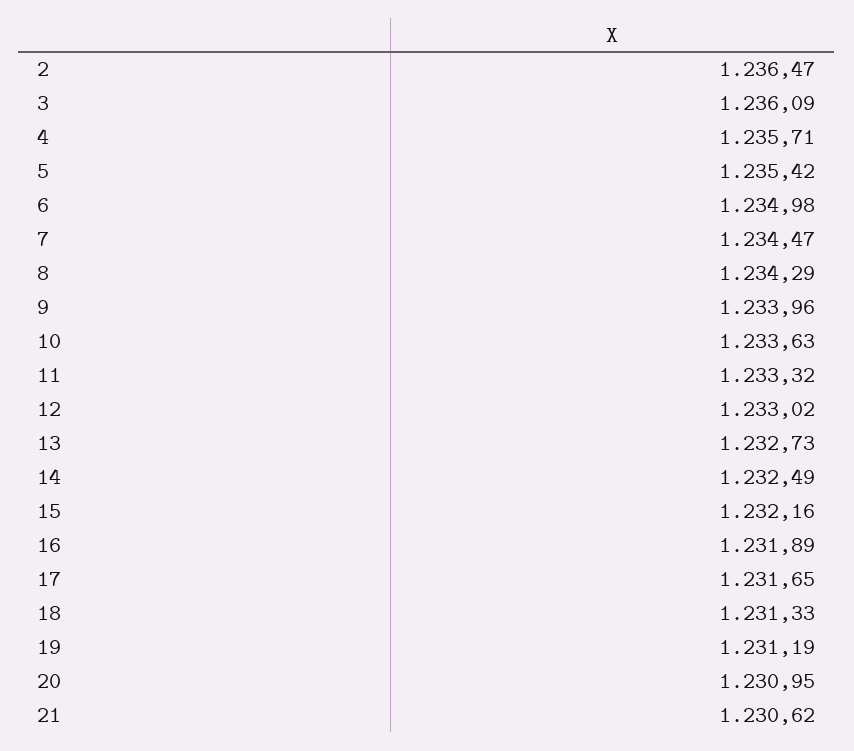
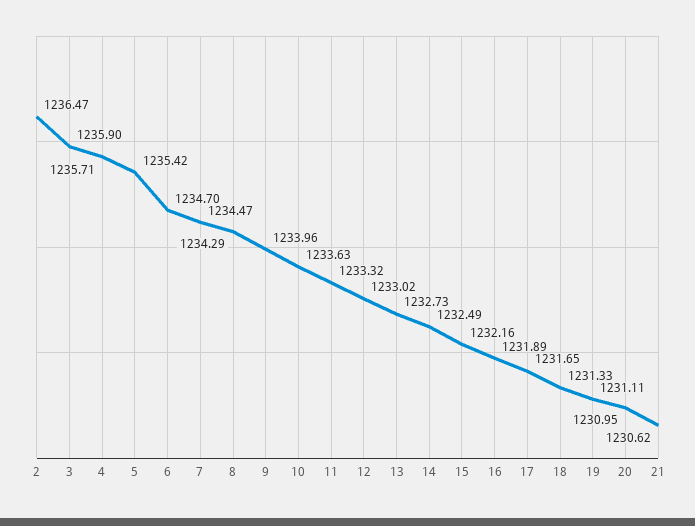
3: 1236.09 -> 1235.9
6: 1234.98 -> 1234.7
19: 1231.19 -> 1231.11

